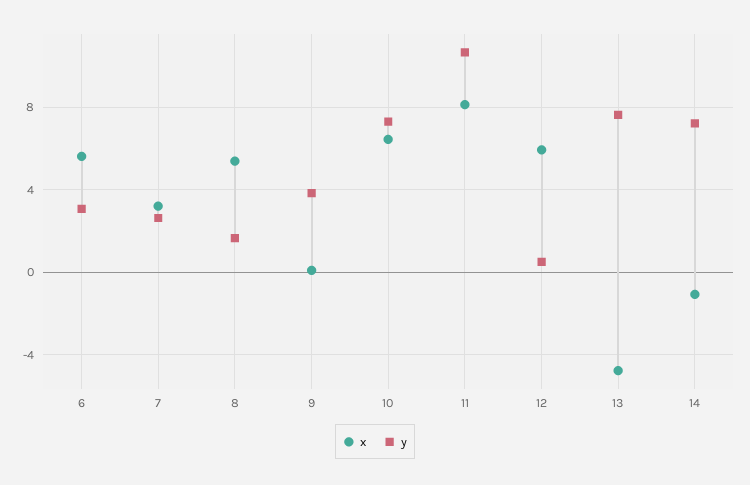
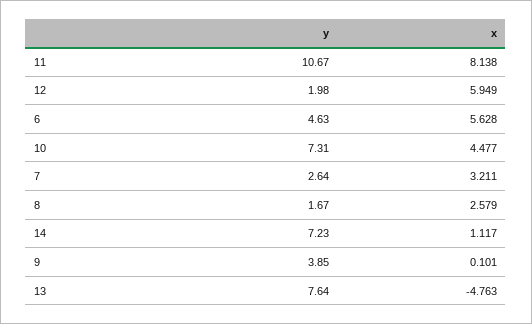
y, 6: 3 -> 4.63
x, 8: 5.5 -> 2.579
x, 10: 6.5 -> 4.477
y, 12: 0.5 -> 1.98
x, 14: -1 -> 1.117

